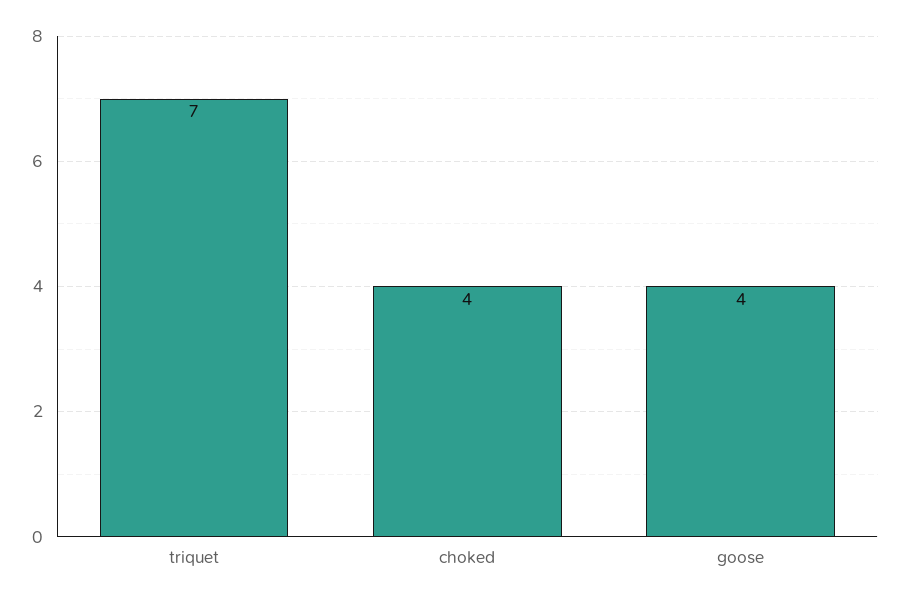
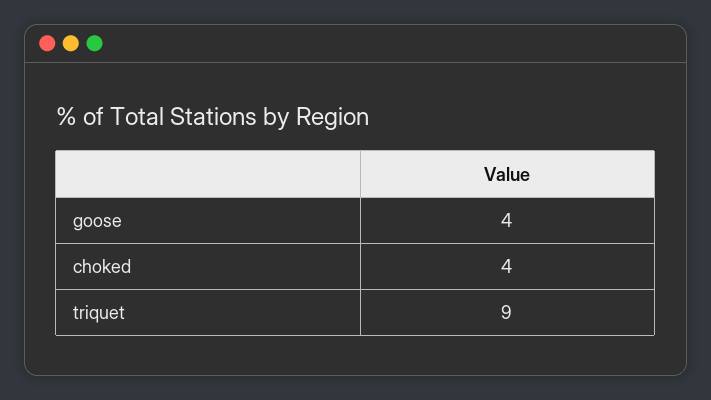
triquet: 7 -> 9

